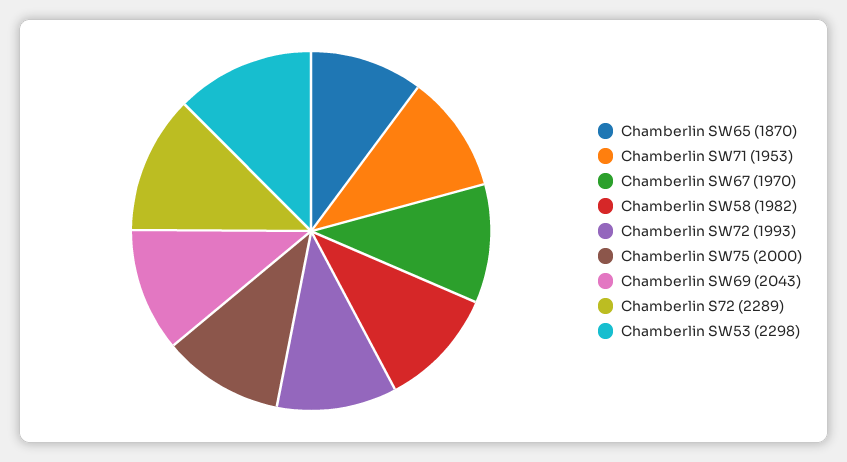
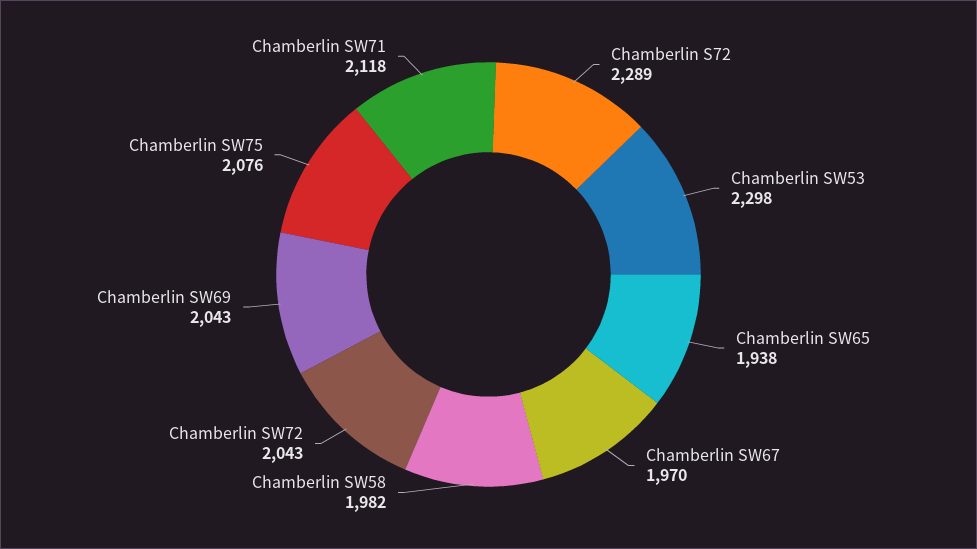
Chamberlin SW65: 1870 -> 1938
Chamberlin SW71: 1953 -> 2118
Chamberlin SW72: 1993 -> 2043
Chamberlin SW75: 2000 -> 2076

